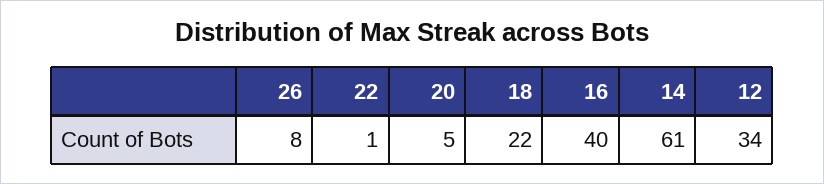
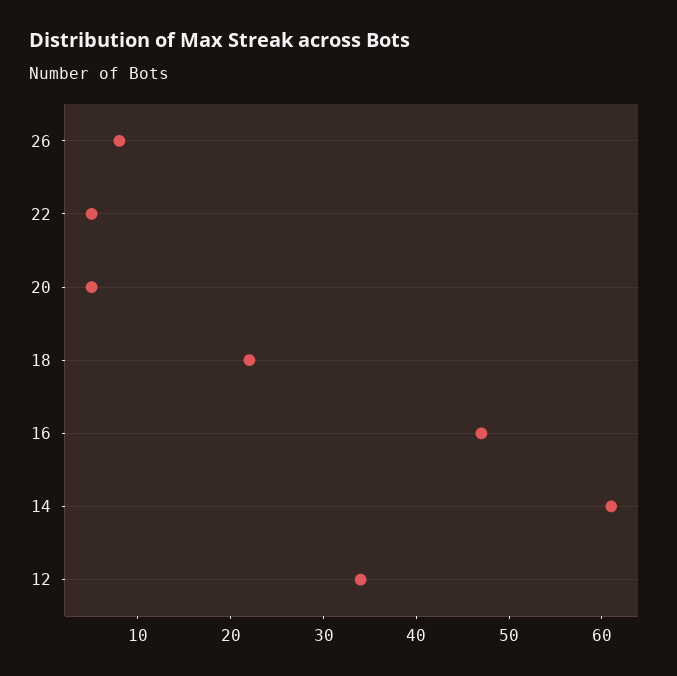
22: 1 -> 5
16: 40 -> 47

